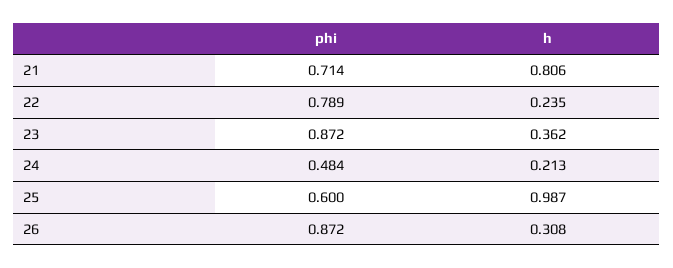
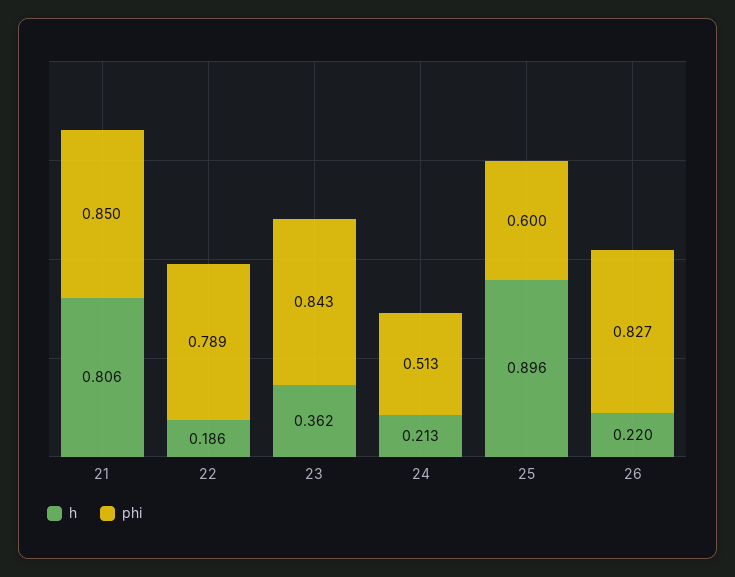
phi, 21: 0.714 -> 0.85
h, 22: 0.235 -> 0.186
phi, 23: 0.872 -> 0.843
phi, 24: 0.484 -> 0.513
h, 25: 0.987 -> 0.896
phi, 26: 0.872 -> 0.827
h, 26: 0.308 -> 0.22

